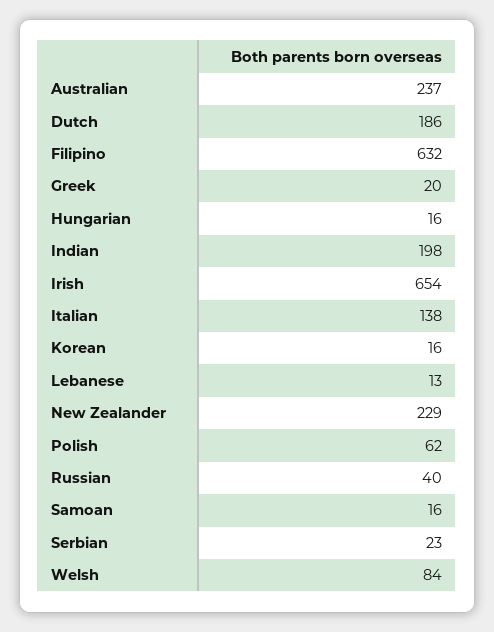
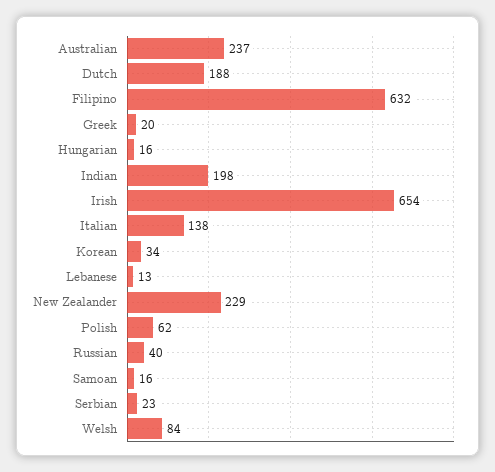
Dutch: 186 -> 188
Korean: 16 -> 34

